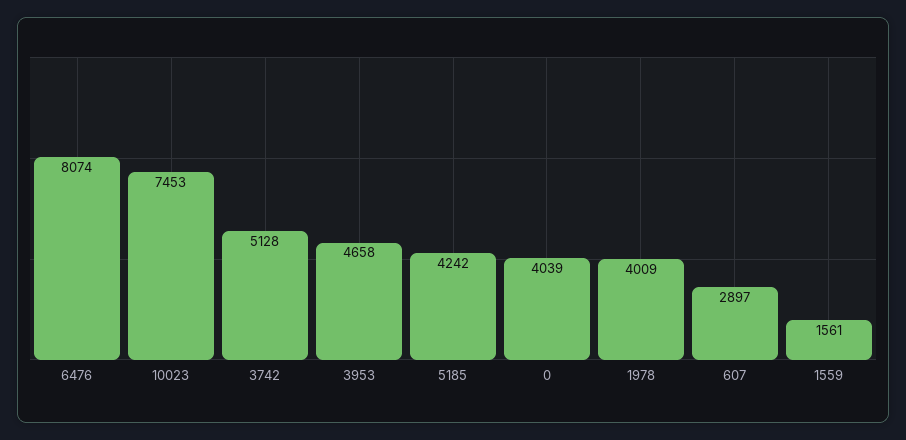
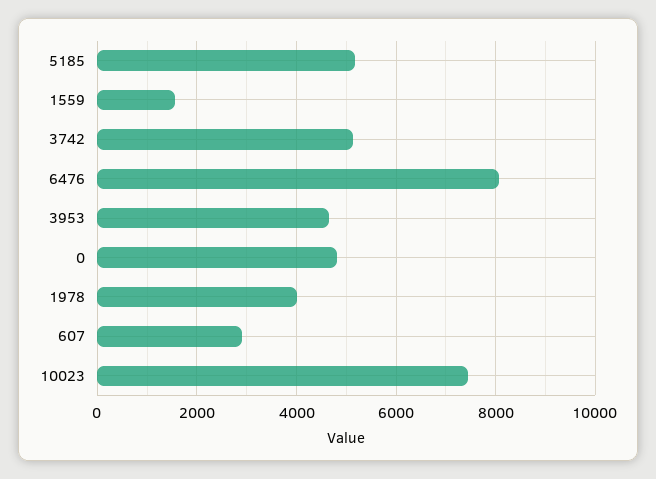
5185: 4242 -> 5200
0: 4039 -> 4800

